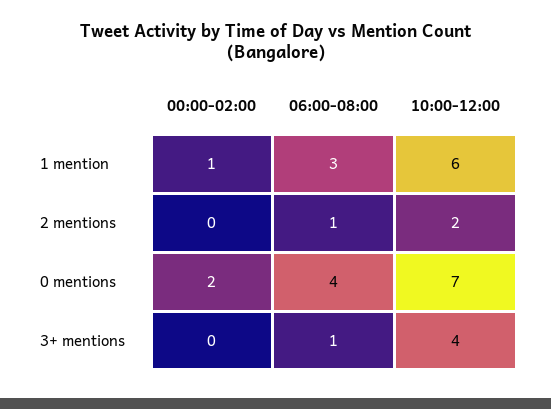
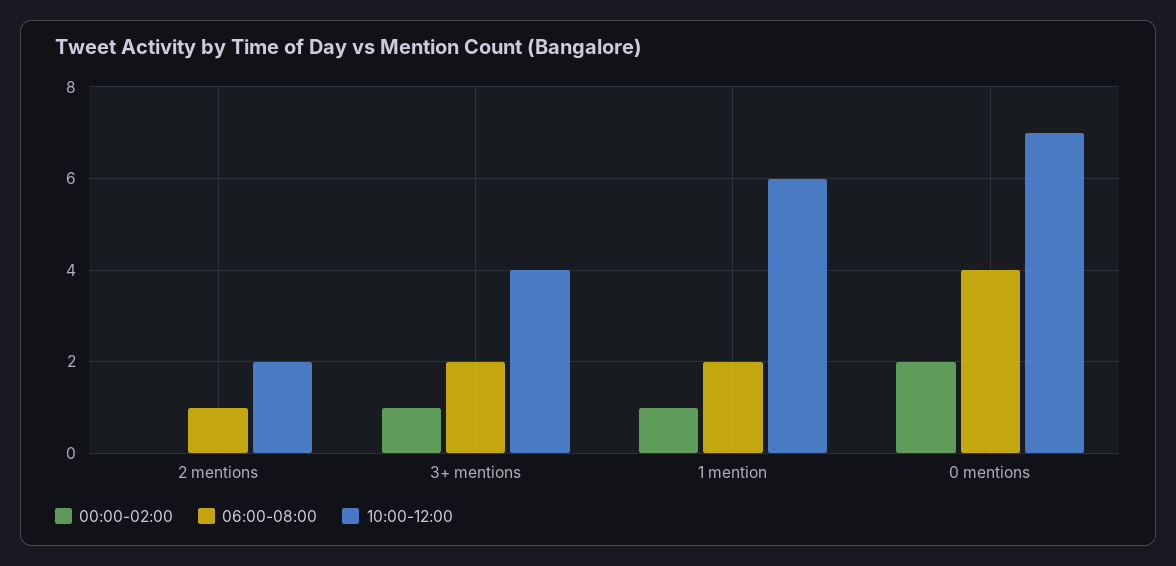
06:00-08:00, 1 mention: 3 -> 2
00:00-02:00, 3+ mentions: 0 -> 1
06:00-08:00, 3+ mentions: 1 -> 2

